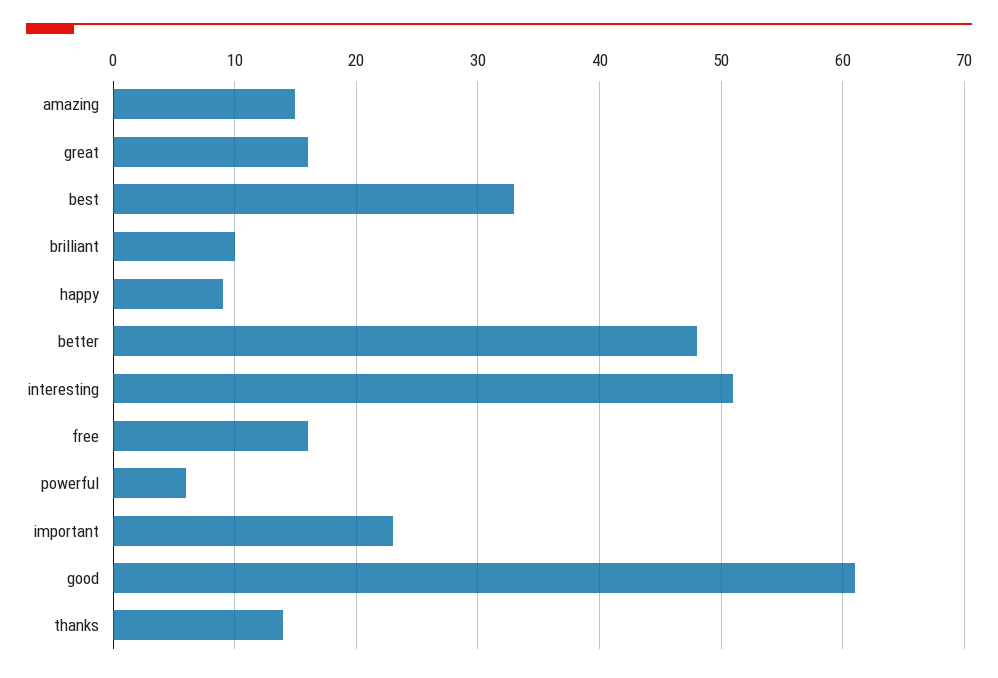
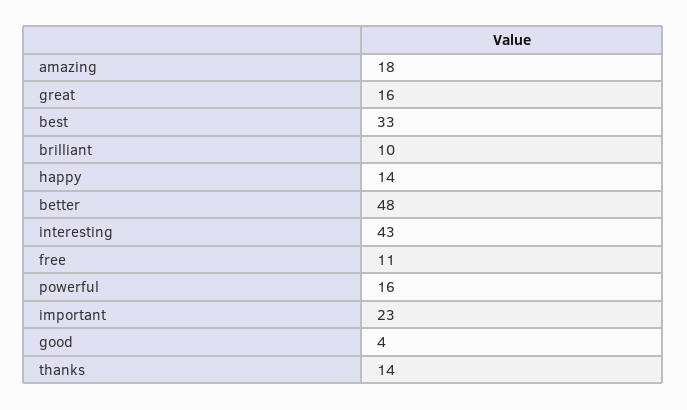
amazing: 15 -> 18
happy: 9 -> 14
interesting: 51 -> 43
free: 16 -> 11
powerful: 6 -> 16
good: 61 -> 4

